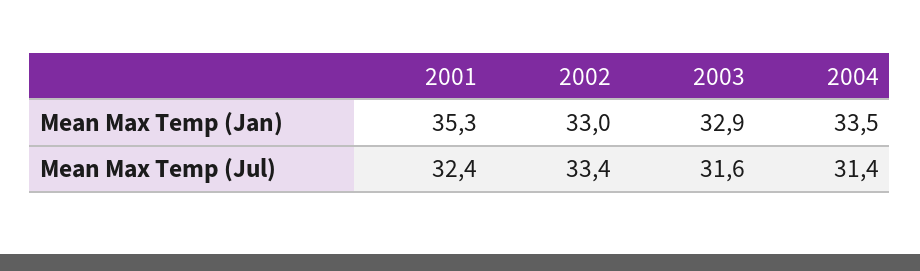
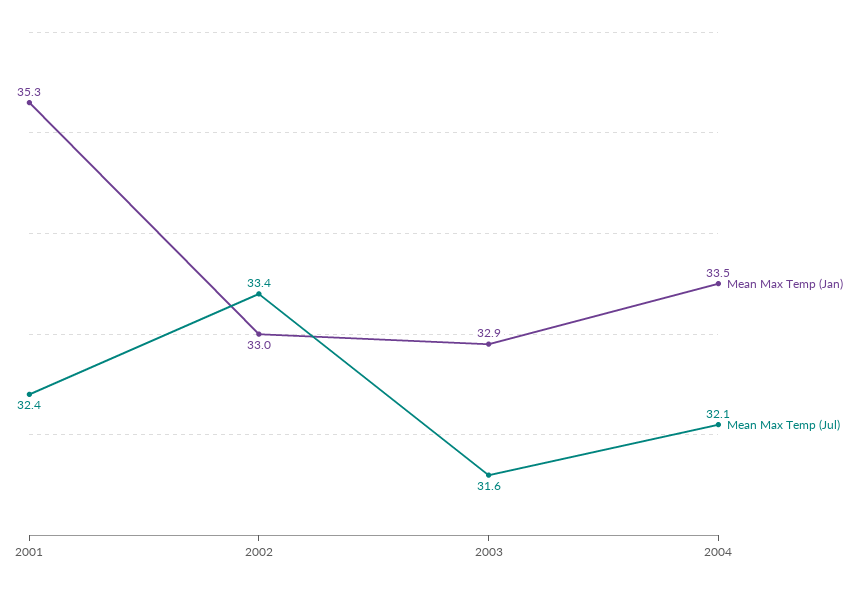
Mean Max Temp (Jul), 2004: 31.4 -> 32.1

